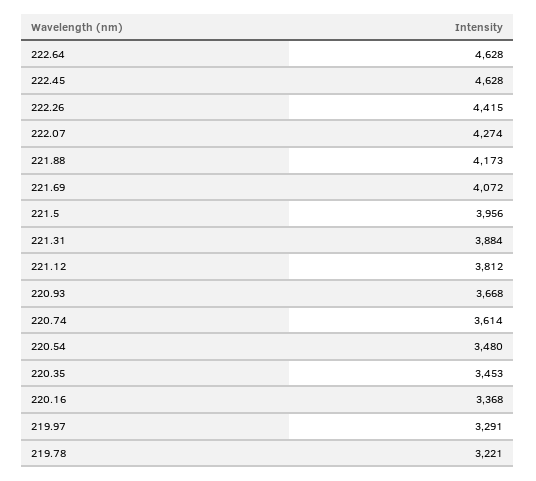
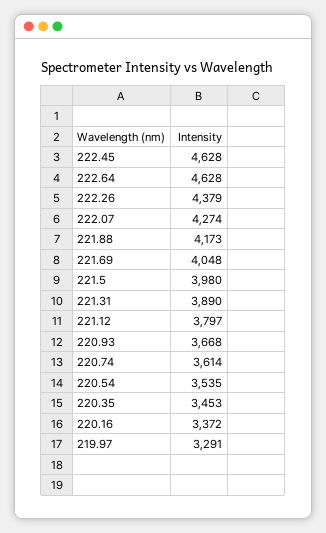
222.26: 4415 -> 4379
221.69: 4072 -> 4048
221.5: 3956 -> 3980
221.31: 3884 -> 3890
221.12: 3812 -> 3797
220.54: 3480 -> 3535
220.16: 3368 -> 3372
219.78: 3221 -> none

